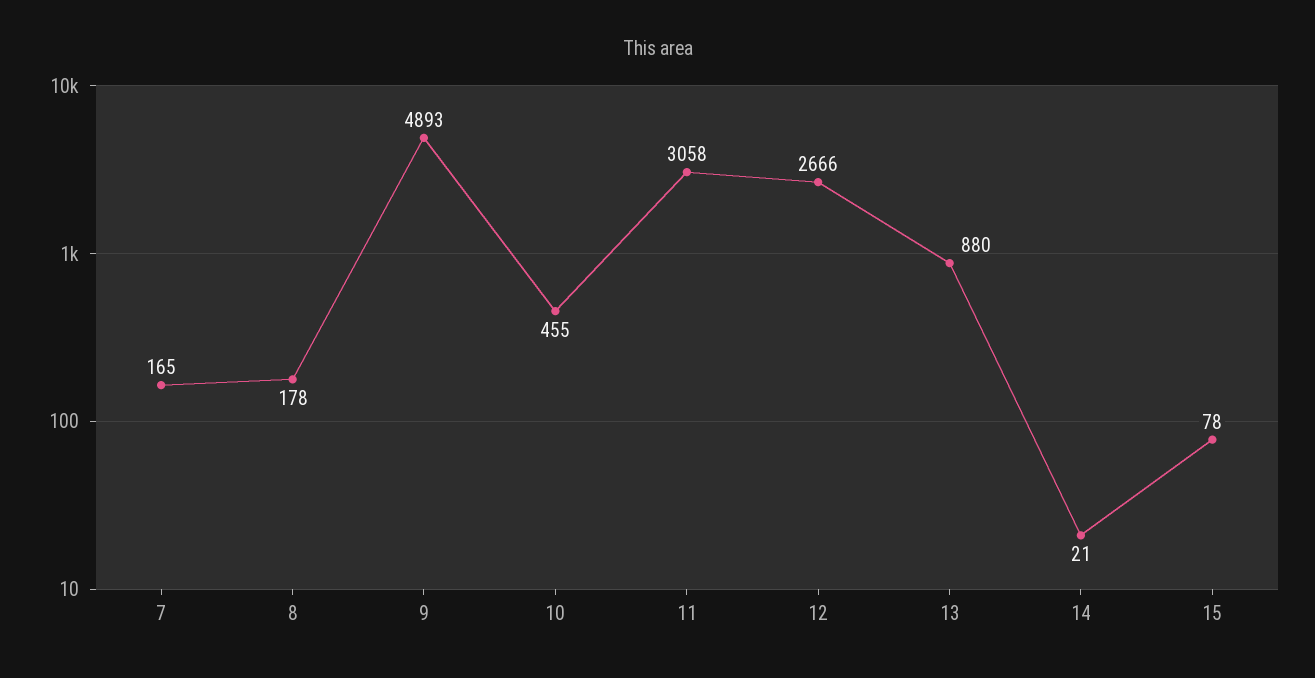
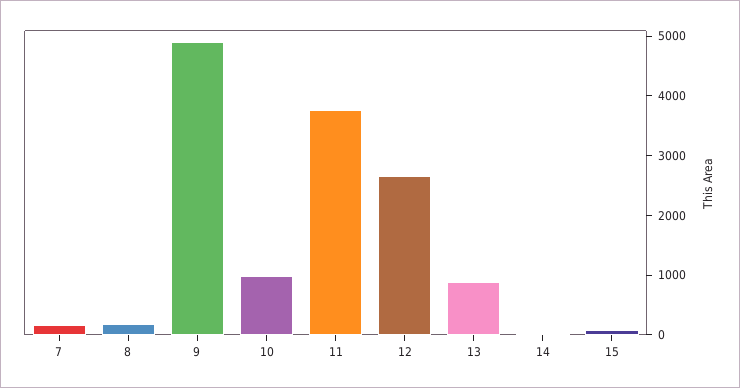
10: 455 -> 1000
11: 3058 -> 3800

